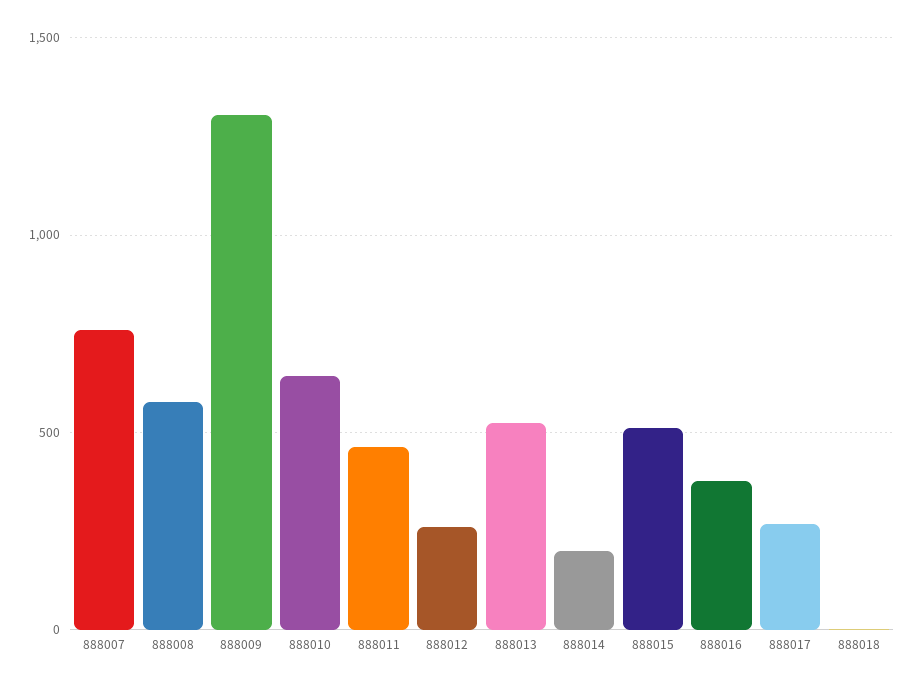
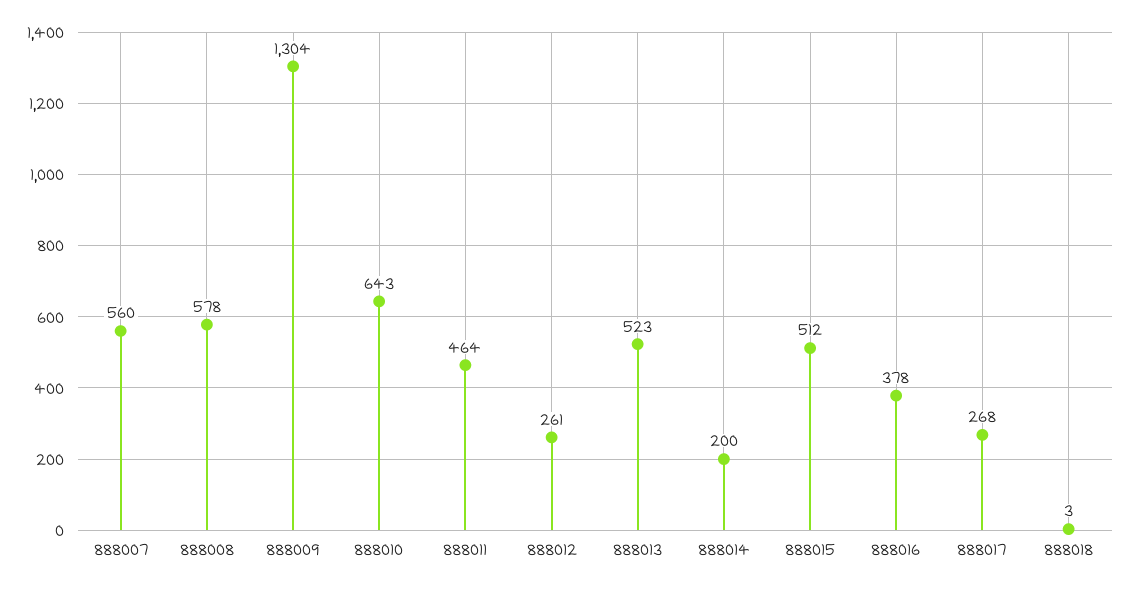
888007: 750 -> 560

